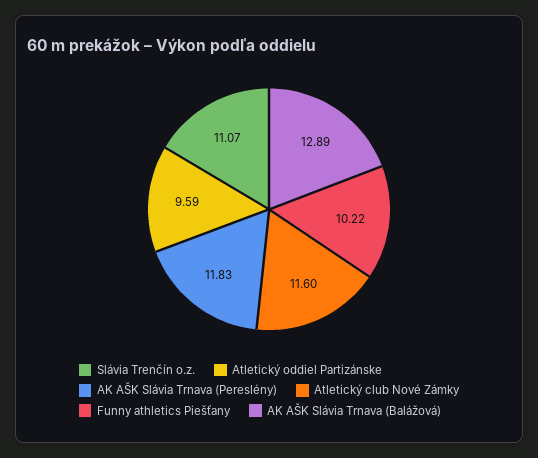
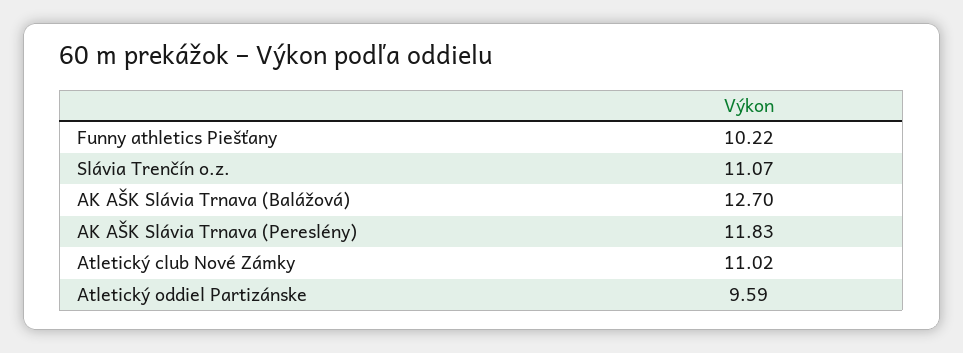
Atletický club Nové Zámky: 11.6 -> 11.02
AK AŠK Slávia Trnava (Balážová): 12.89 -> 12.7

